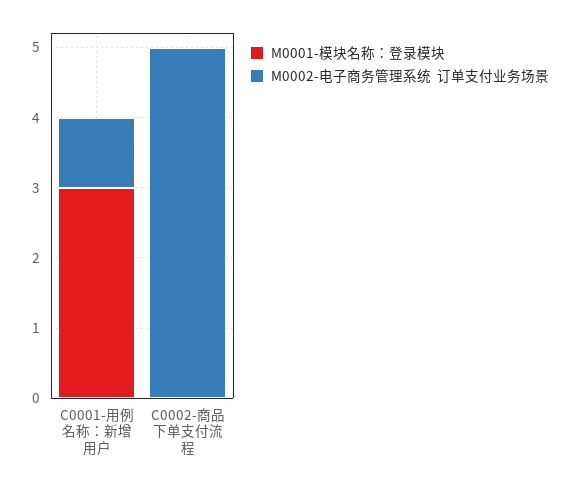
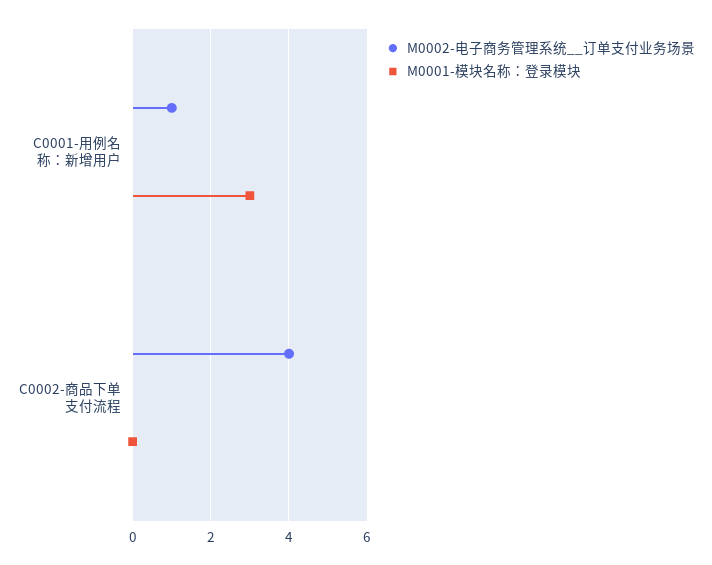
M0002-电子商务管理系统  订单支付业务场景, C0002-商品下单支付流程: 5 -> 4

